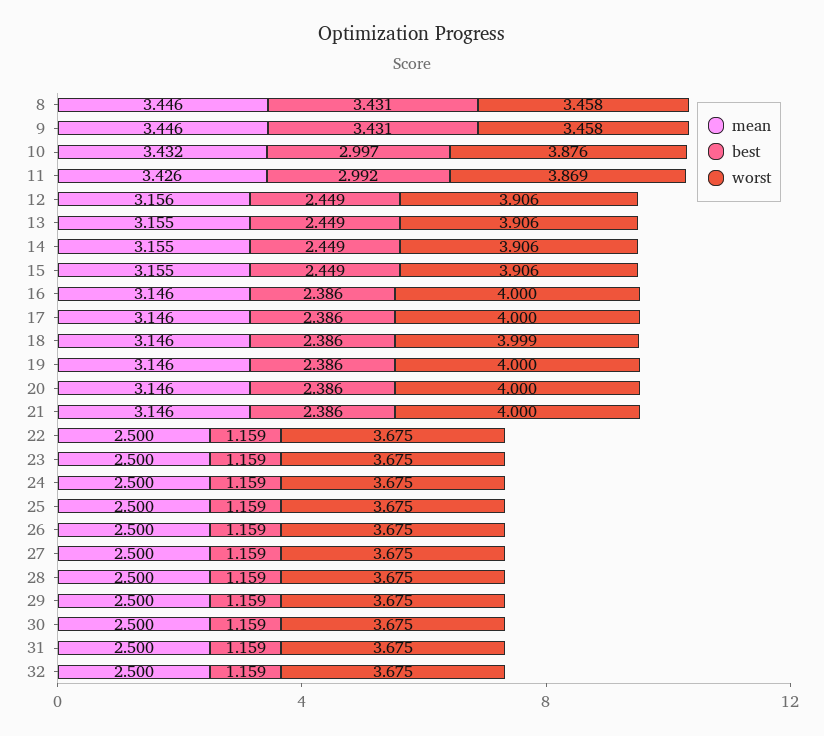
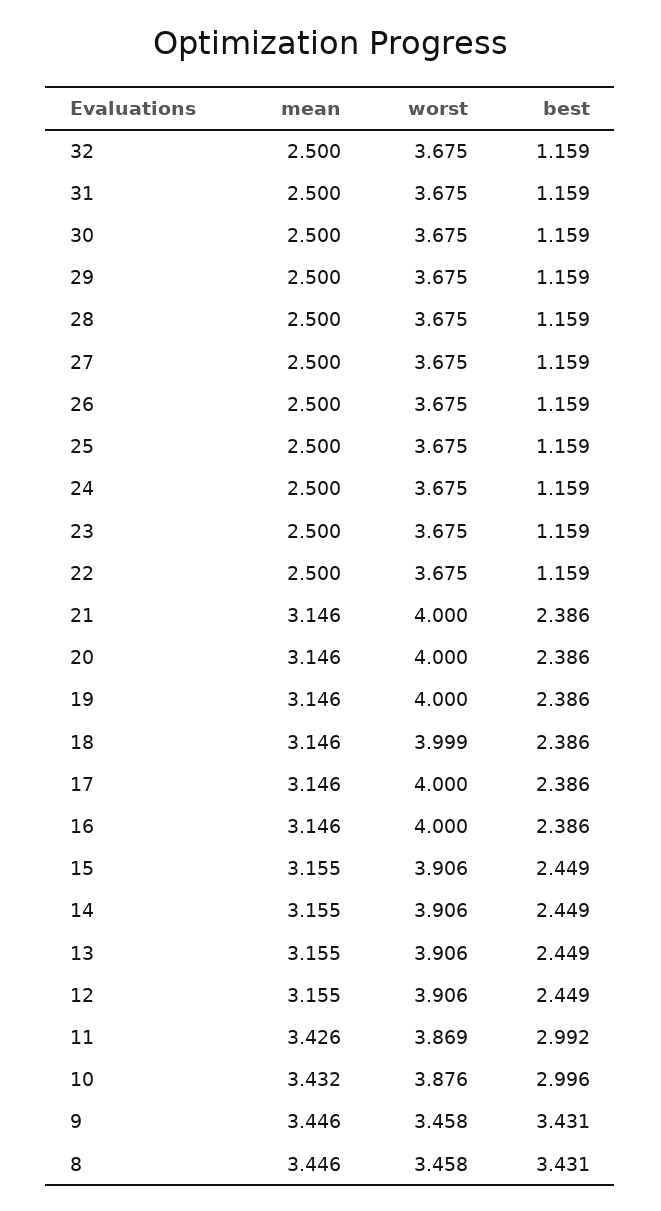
best, 10: 2.997 -> 2.996
mean, 12: 3.156 -> 3.155

